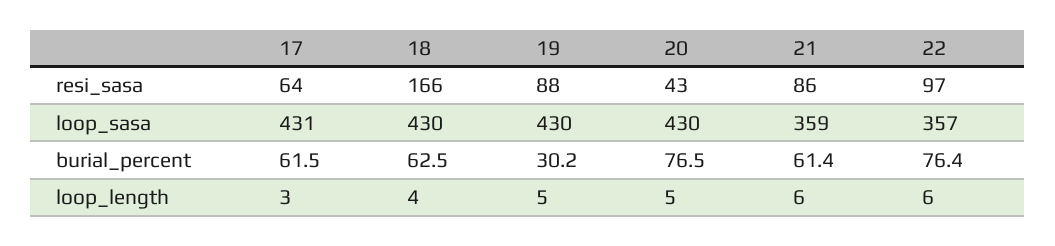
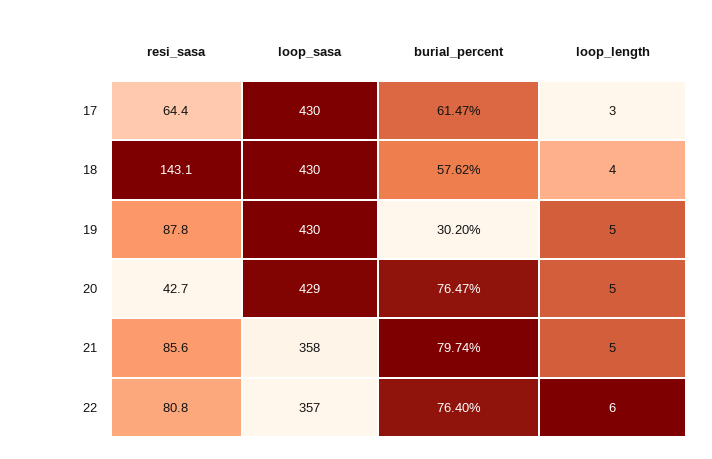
18, resi_sasa: 166 -> 143.1
22, resi_sasa: 97 -> 80.8
17, loop_sasa: 431 -> 430
20, loop_sasa: 430 -> 429
21, loop_sasa: 359 -> 358
18, burial_percent: 62.5 -> 57.62
21, burial_percent: 61.4 -> 79.74
21, loop_length: 6 -> 5

